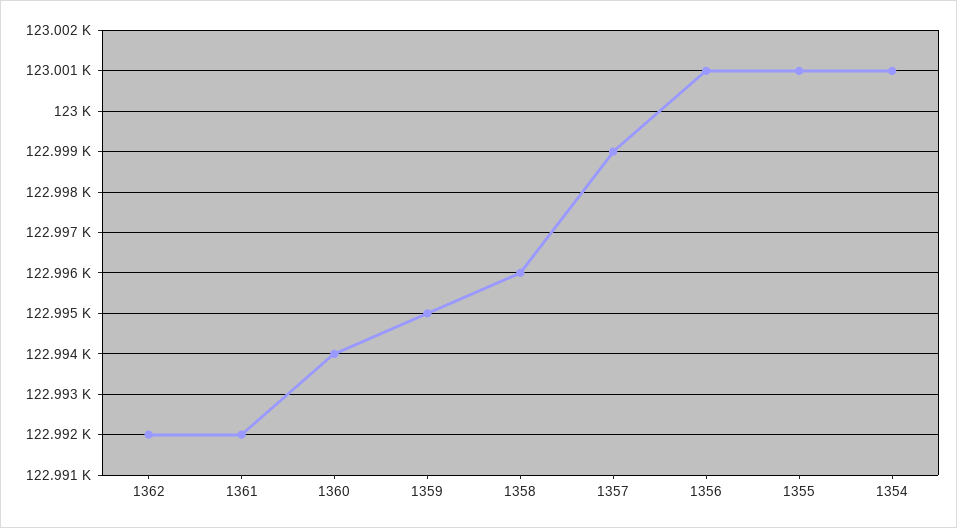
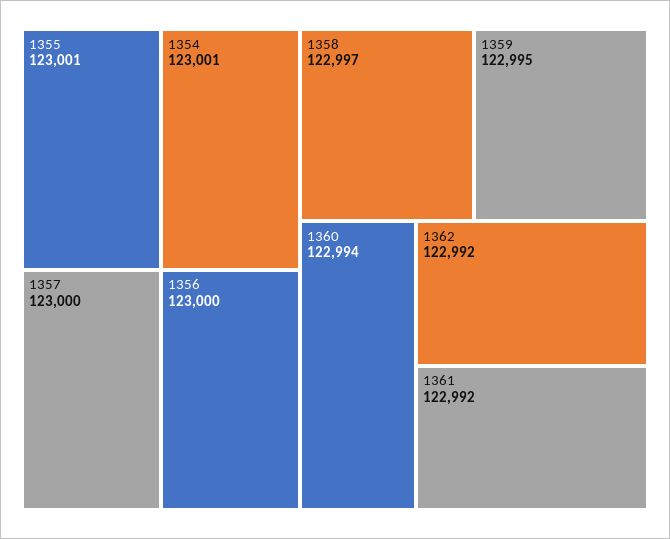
1358: 122996 -> 122997
1357: 122999 -> 123000
1356: 123001 -> 123000

